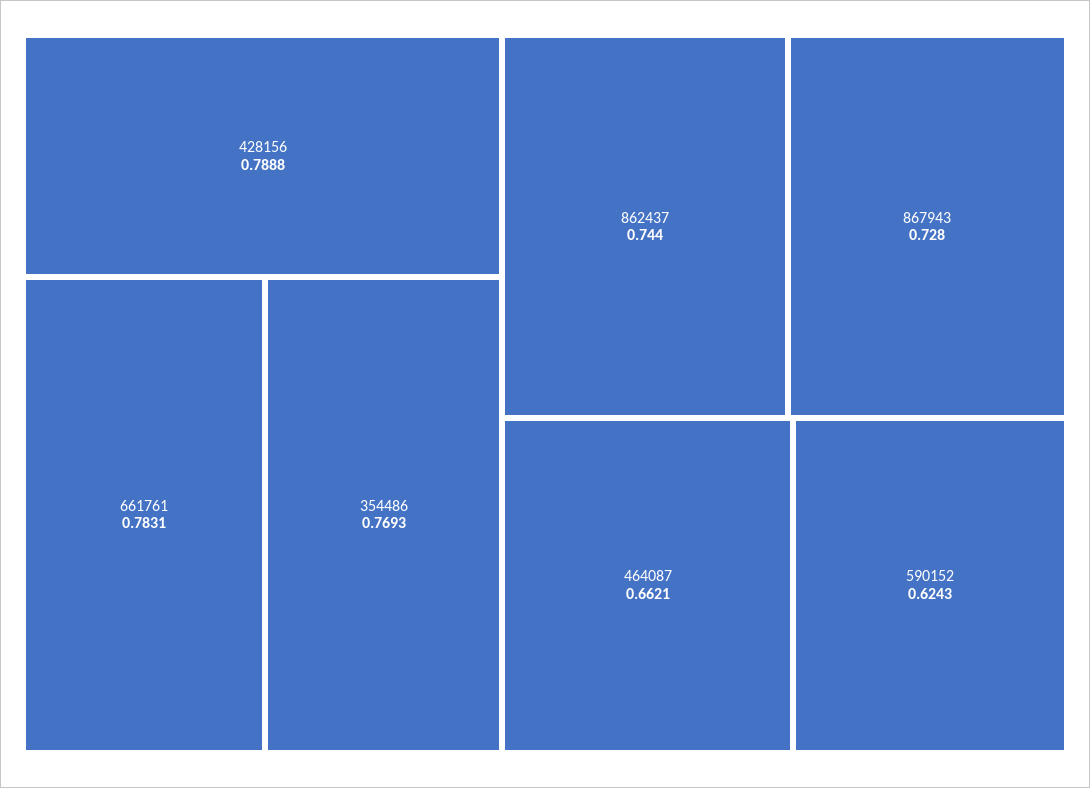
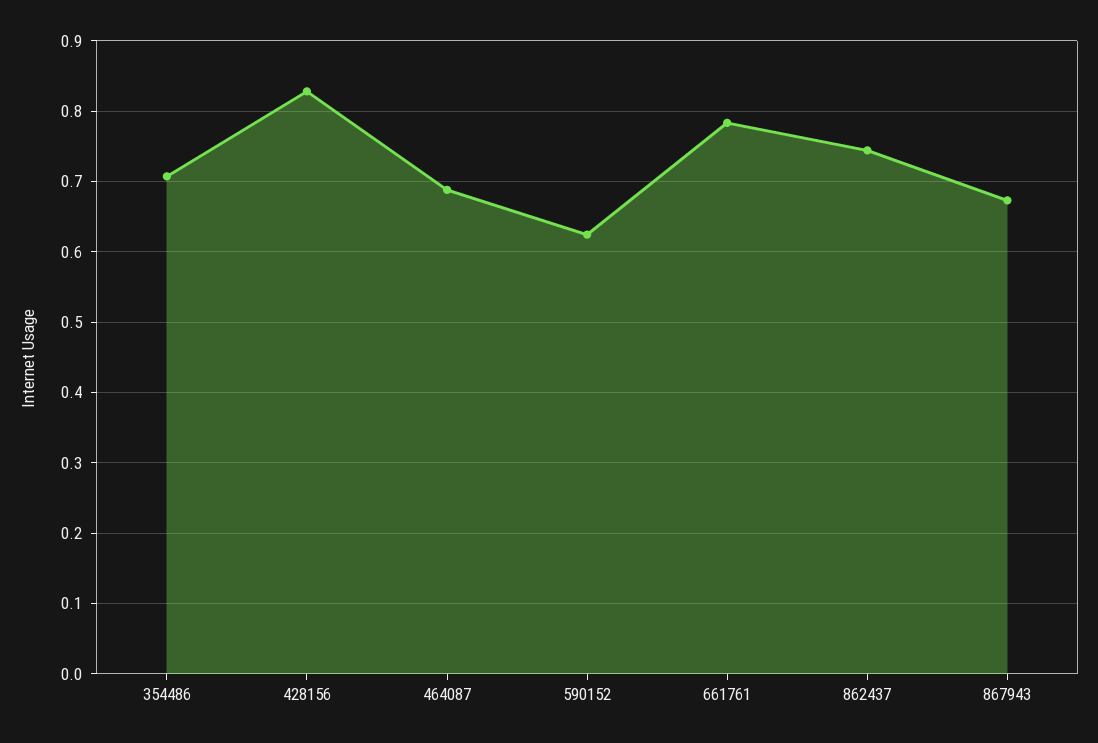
428156: 0.7888 -> 0.83
354486: 0.7693 -> 0.71
867943: 0.728 -> 0.67
464087: 0.6621 -> 0.69

